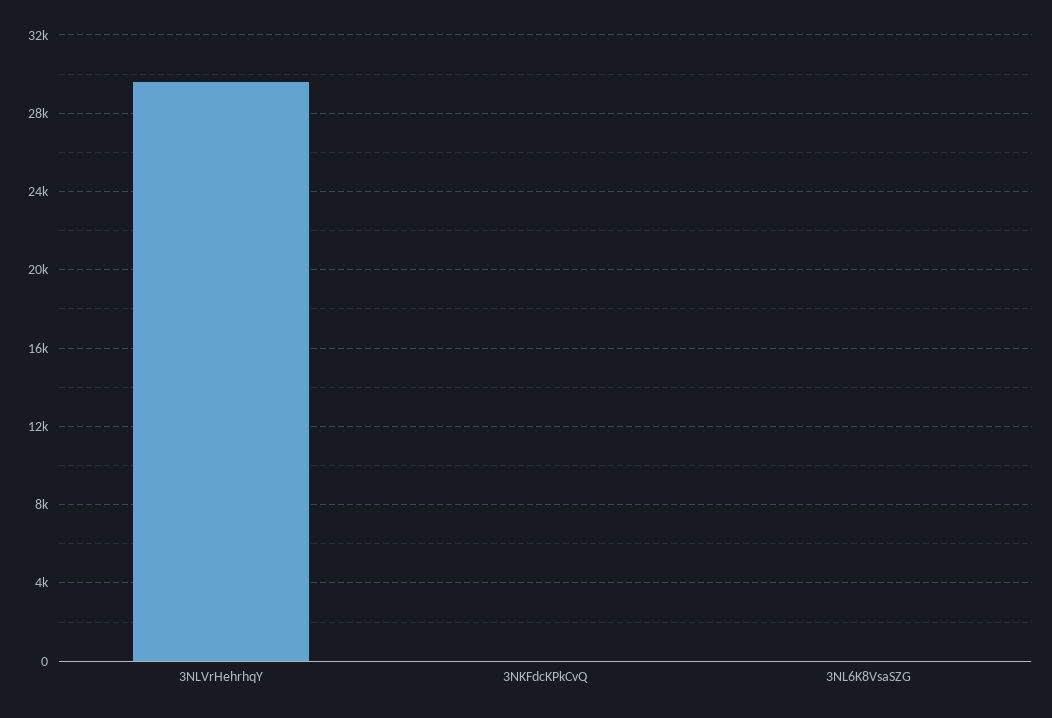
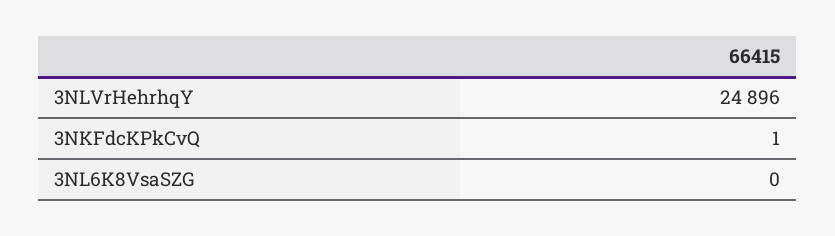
3NLVrHehrhqY: 29500 -> 24896

